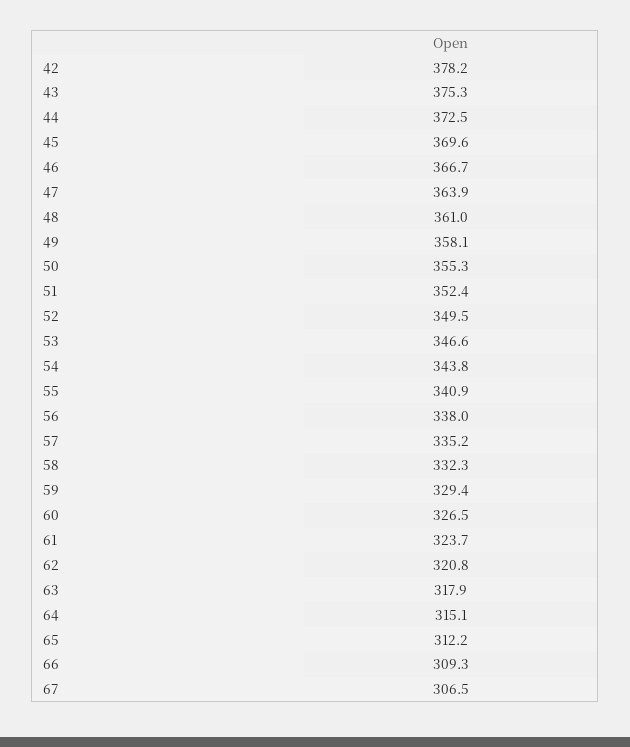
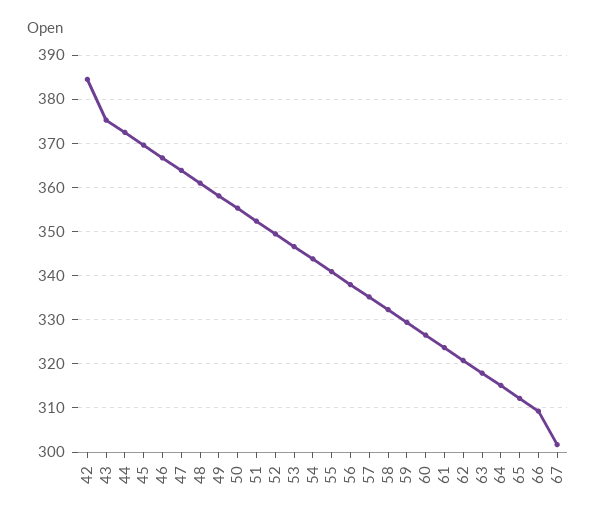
42: 378.2 -> 384
67: 306.5 -> 302

